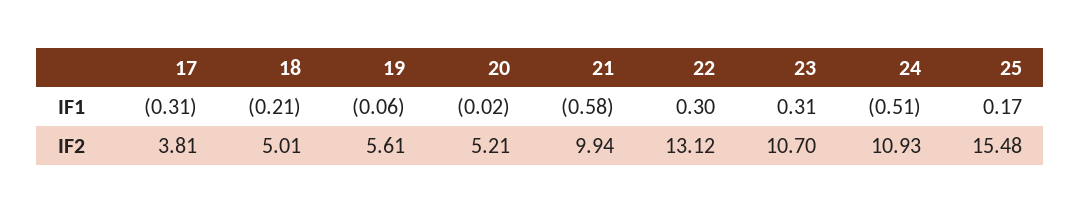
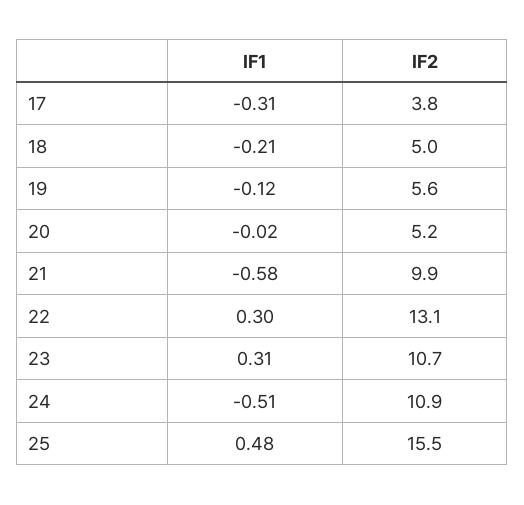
19, IF1: -0.06 -> -0.12
25, IF1: 0.17 -> 0.48

